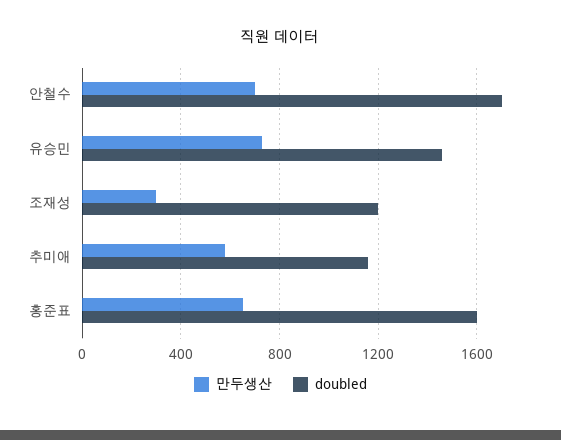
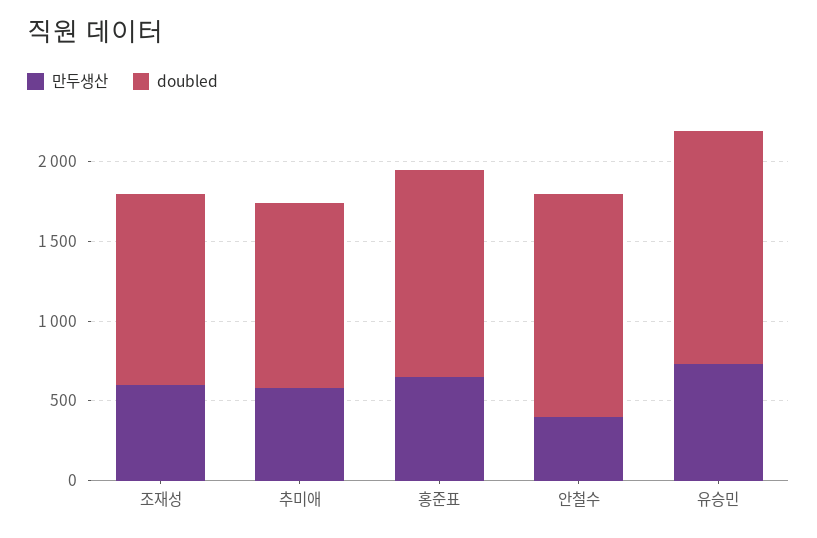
만두생산, 안철수: 700 -> 400
doubled, 안철수: 1700 -> 1400
만두생산, 조재성: 300 -> 600
doubled, 홍준표: 1600 -> 1300

